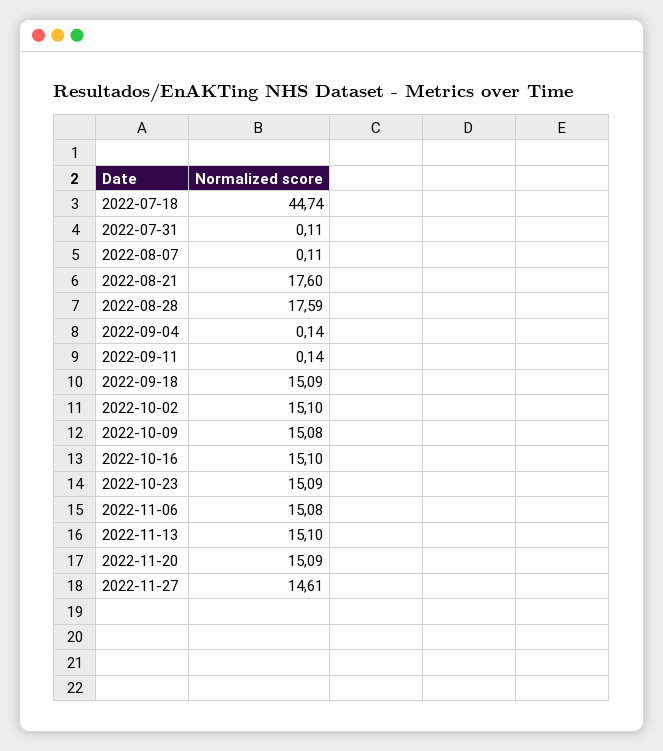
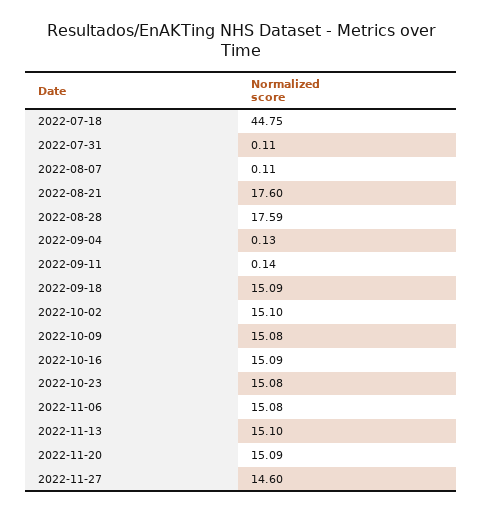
2022-07-18: 44.74 -> 44.75
2022-09-04: 0.14 -> 0.13
2022-10-16: 15.1 -> 15.09
2022-10-23: 15.09 -> 15.08
2022-11-27: 14.61 -> 14.6

